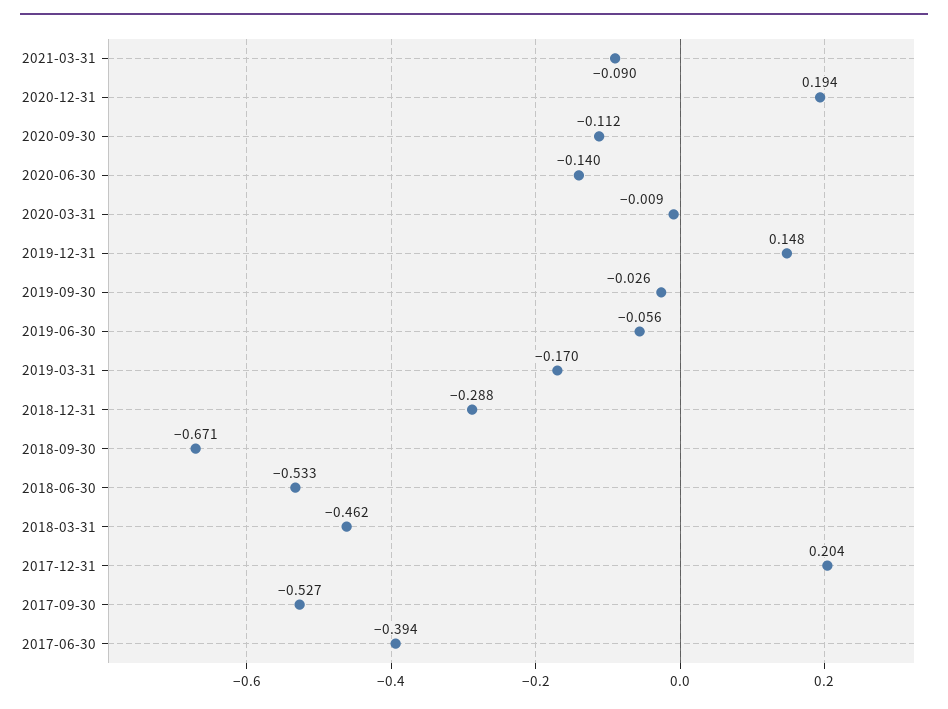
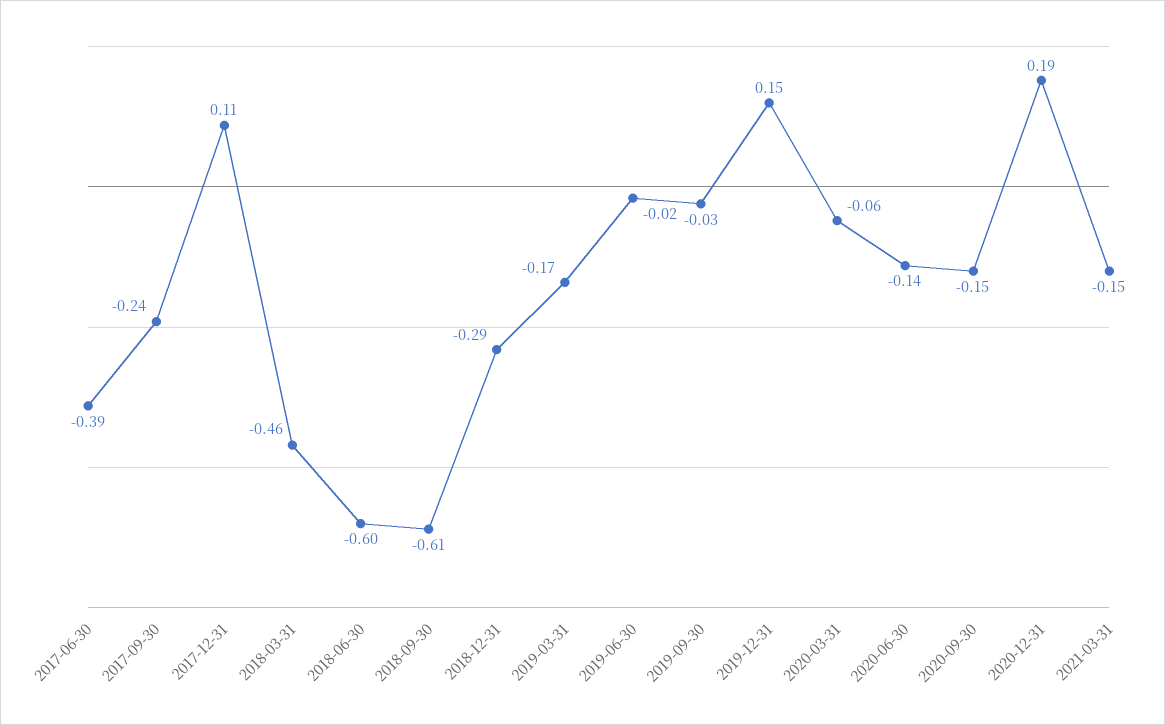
2021-03-31: -0.09 -> -0.15
2020-09-30: -0.112 -> -0.15
2020-03-31: -0.009 -> -0.06
2019-06-30: -0.056 -> -0.02
2018-09-30: -0.671 -> -0.61
2018-06-30: -0.533 -> -0.6
2017-12-31: 0.204 -> 0.11
2017-09-30: -0.527 -> -0.24

